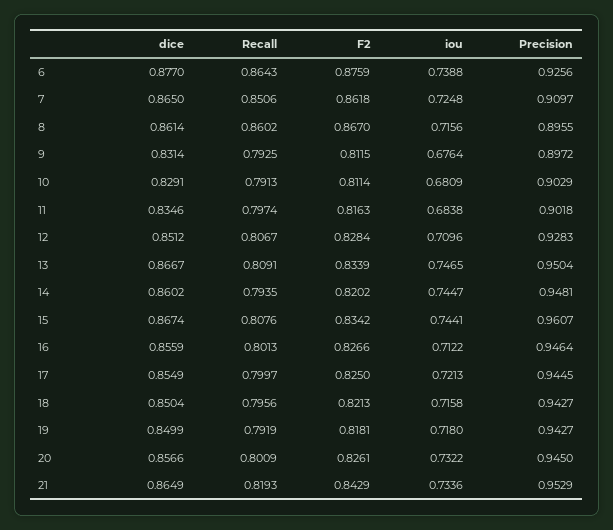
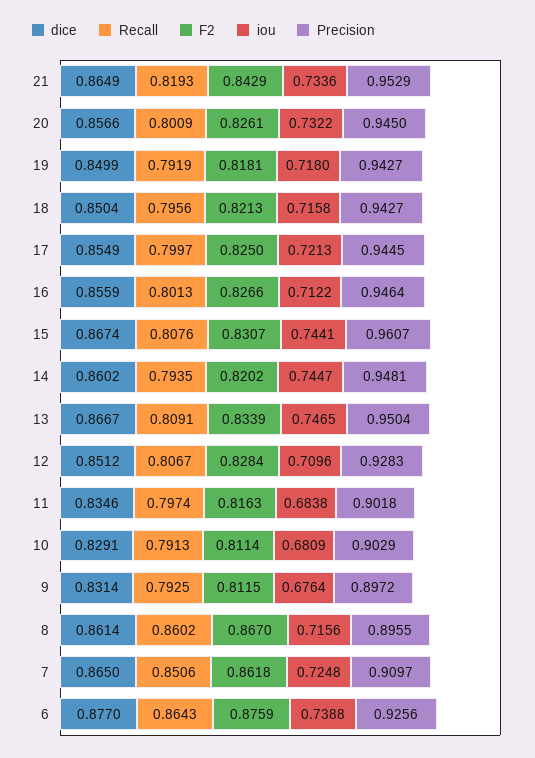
F2, 15: 0.8342 -> 0.8307

